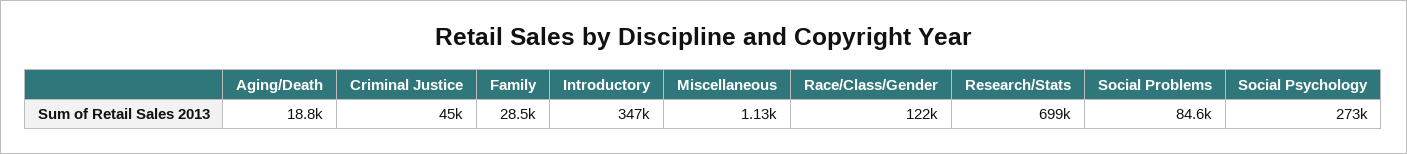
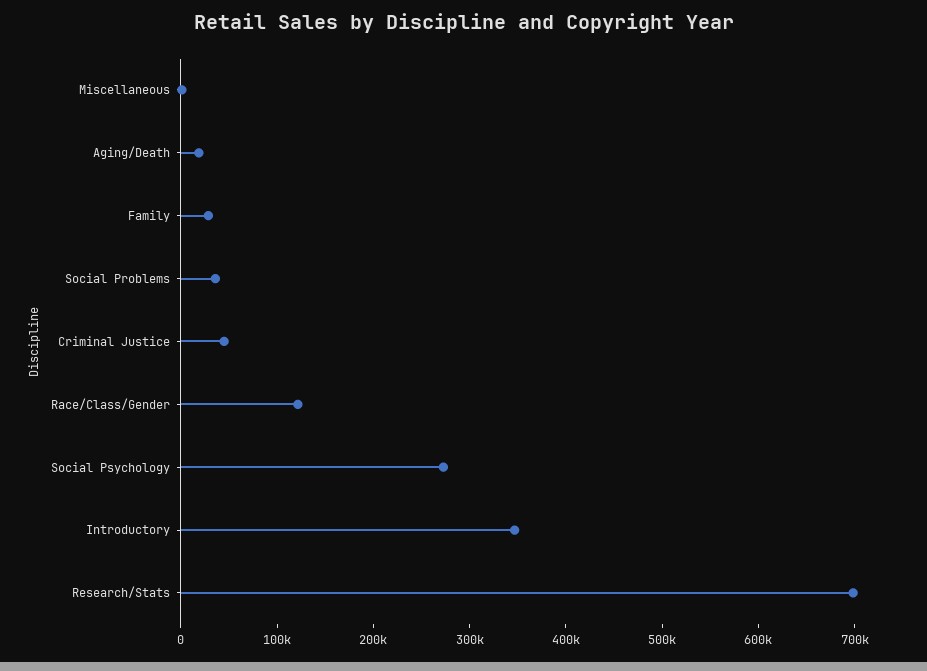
Social Problems: 84600 -> 40000

